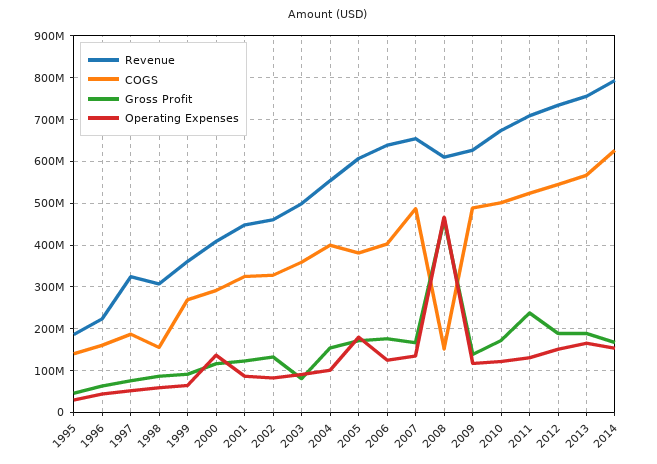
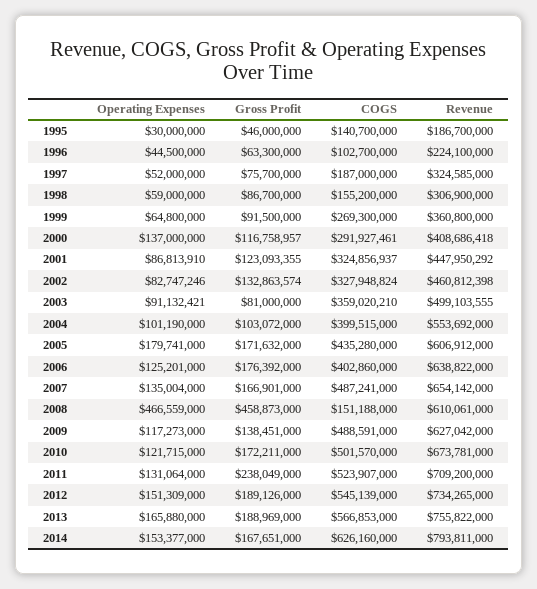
COGS, 1996: 160000000 -> 102700000
Gross Profit, 2004: 160000000 -> 103072000
COGS, 2005: 380000000 -> 435280000

